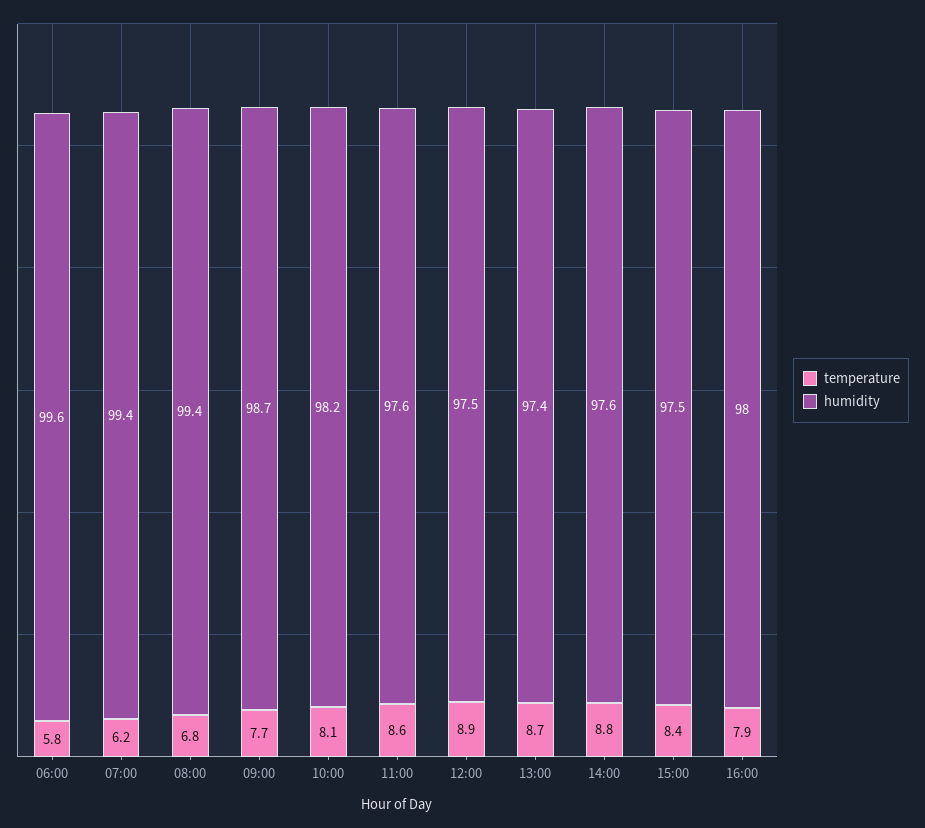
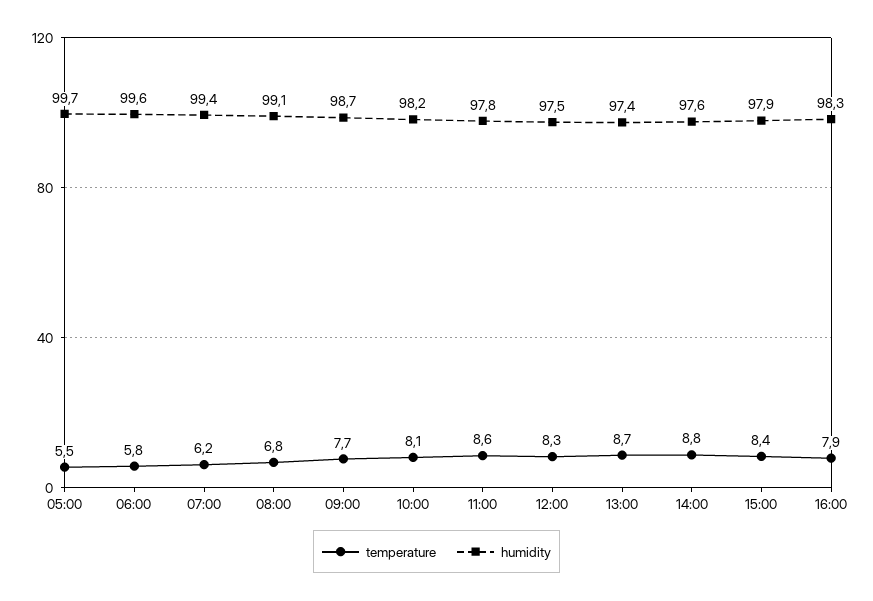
humidity, 08:00: 99.4 -> 99.1
humidity, 11:00: 97.6 -> 97.8
temperature, 12:00: 8.9 -> 8.3
humidity, 15:00: 97.5 -> 97.9
humidity, 16:00: 98 -> 98.3
temperature, 05:00: none -> 5.5
humidity, 05:00: none -> 99.7

